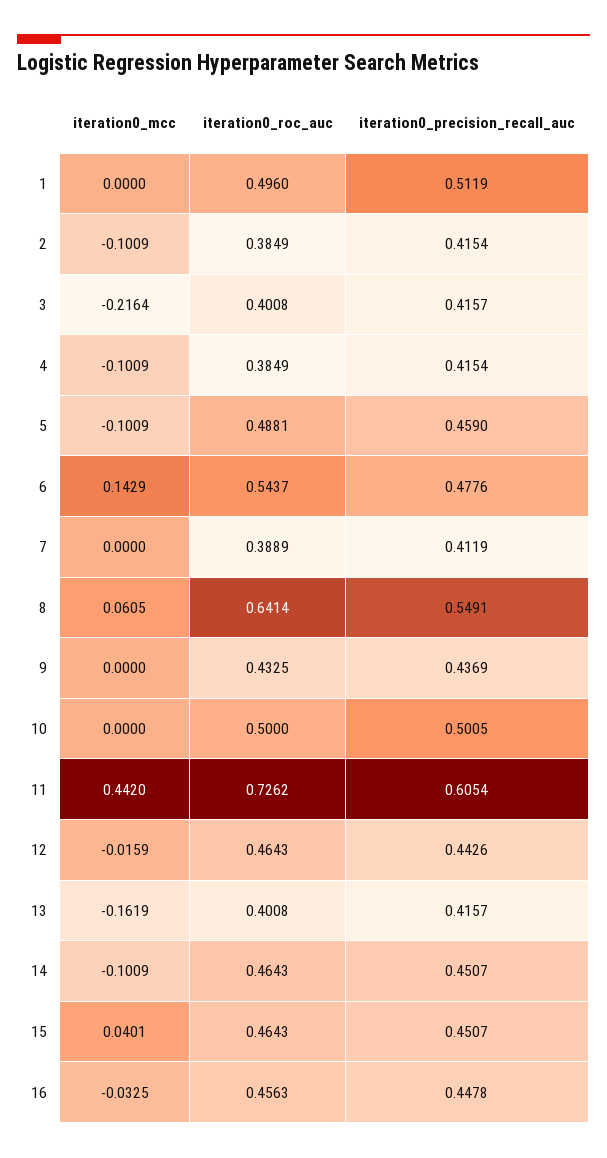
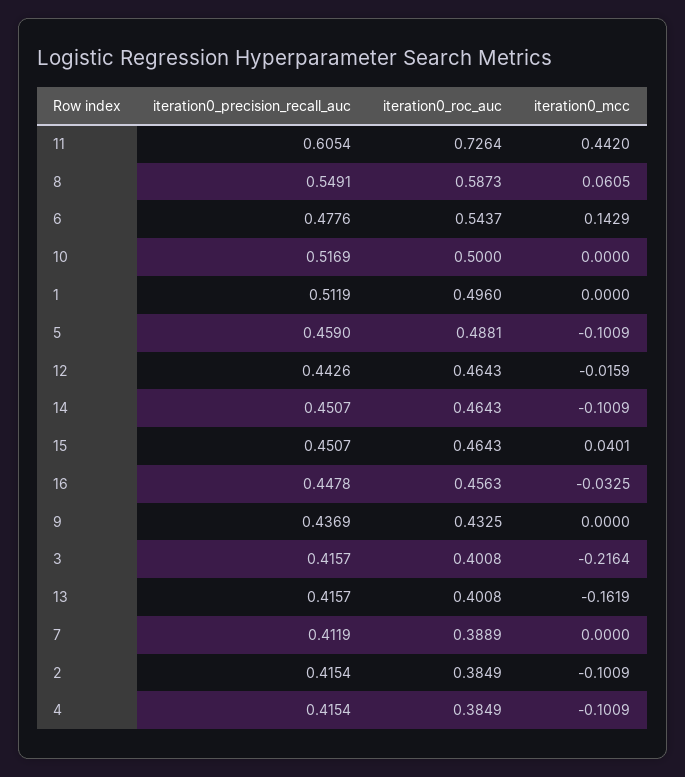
iteration0_roc_auc, 8: 0.6414 -> 0.5873
iteration0_precision_recall_auc, 10: 0.5005 -> 0.5169
iteration0_roc_auc, 11: 0.7262 -> 0.7264

